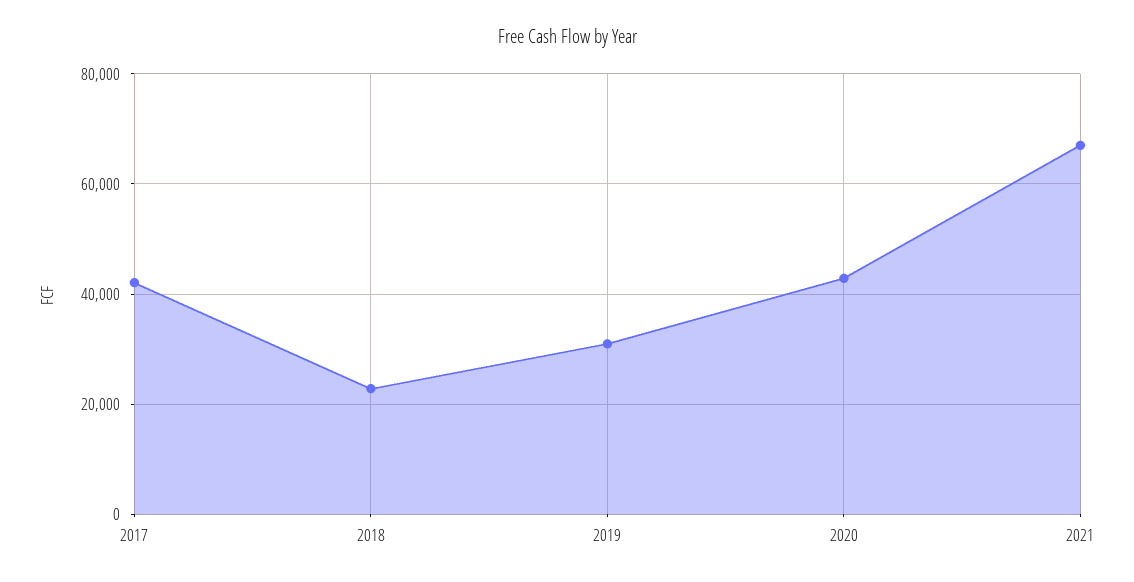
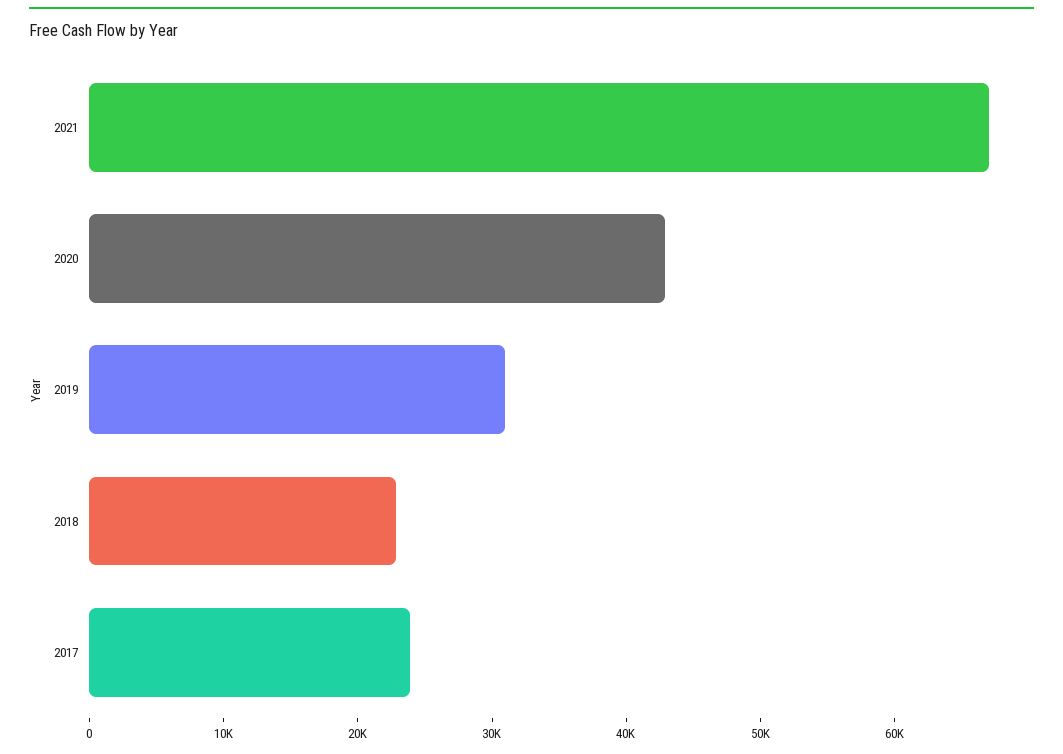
2017: 42000 -> 24000

